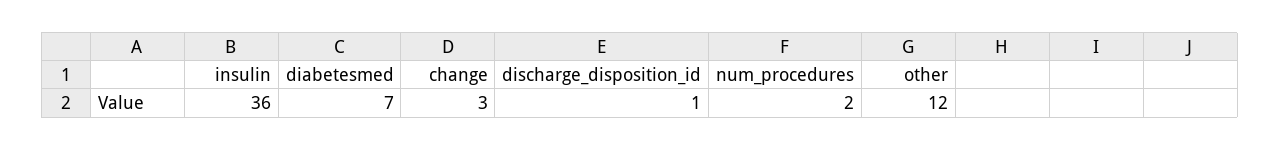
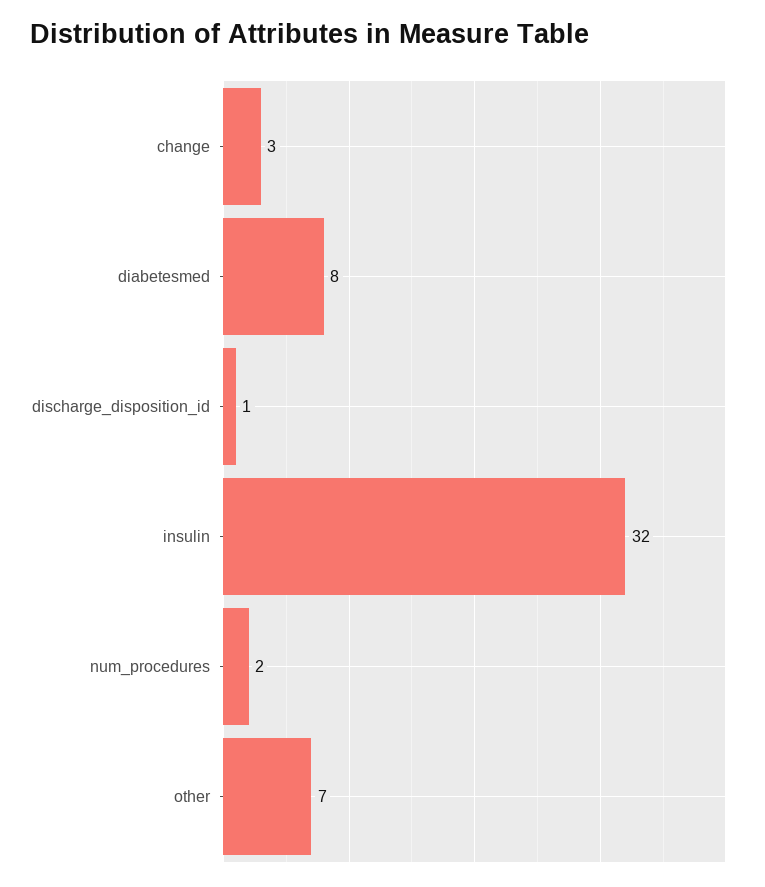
insulin: 36 -> 32
diabetesmed: 7 -> 8
other: 12 -> 7

